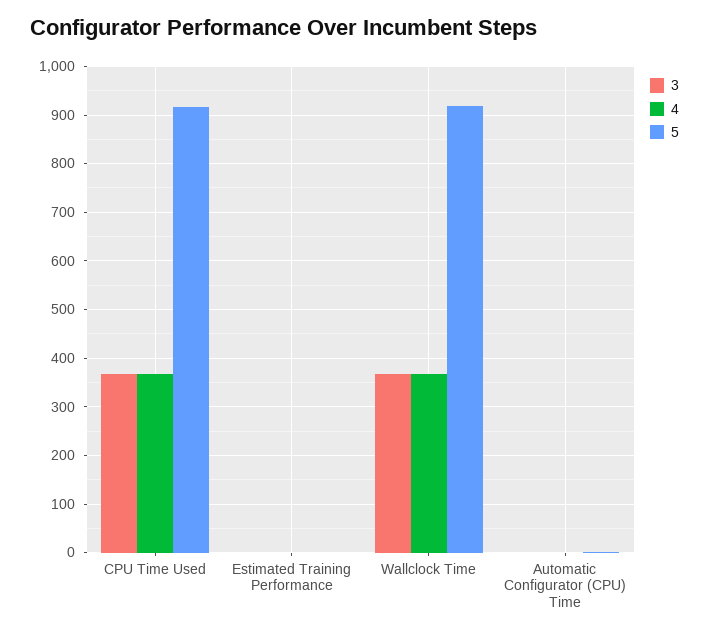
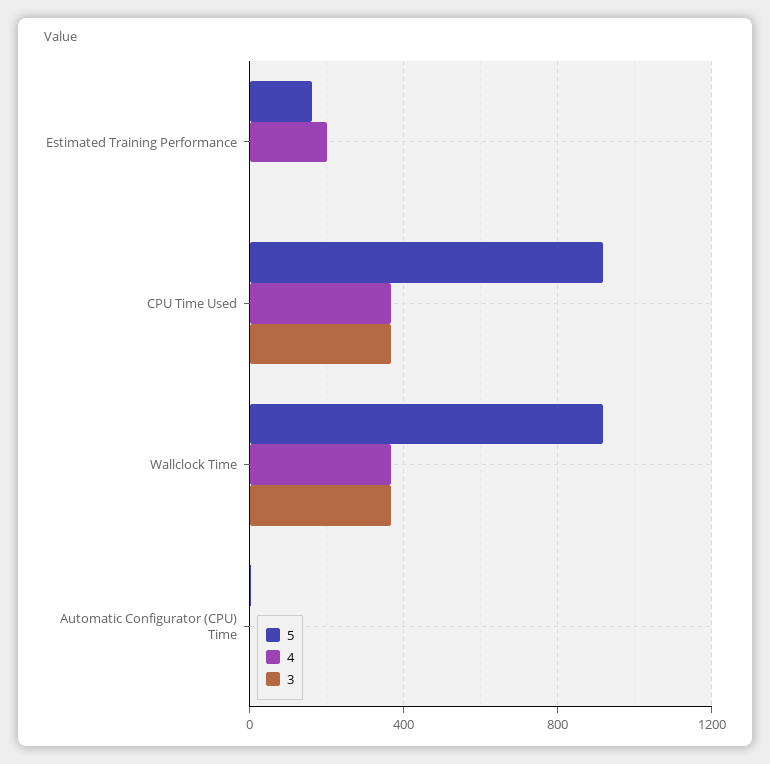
4, Estimated Training Performance: 0 -> 200
5, Estimated Training Performance: 0 -> 150

